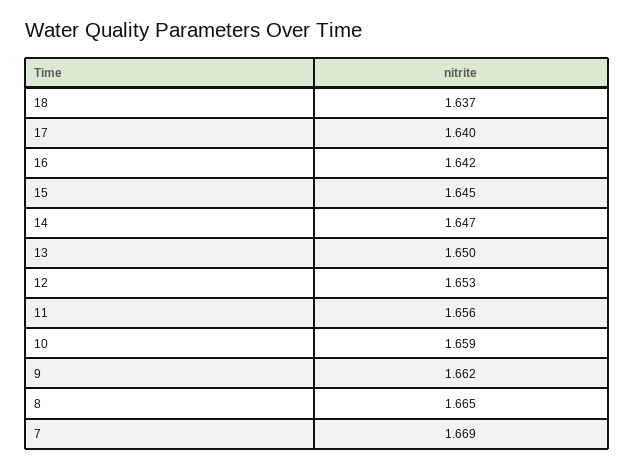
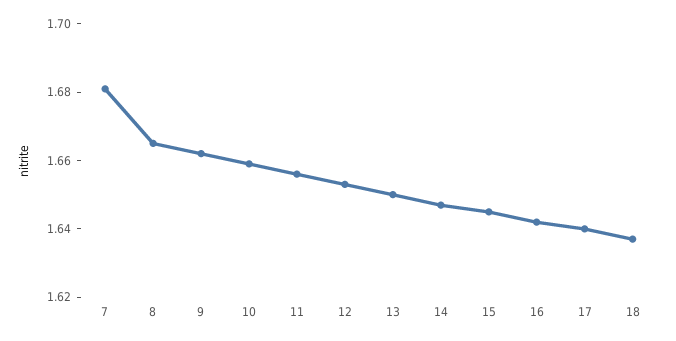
7: 1.669 -> 1.68

